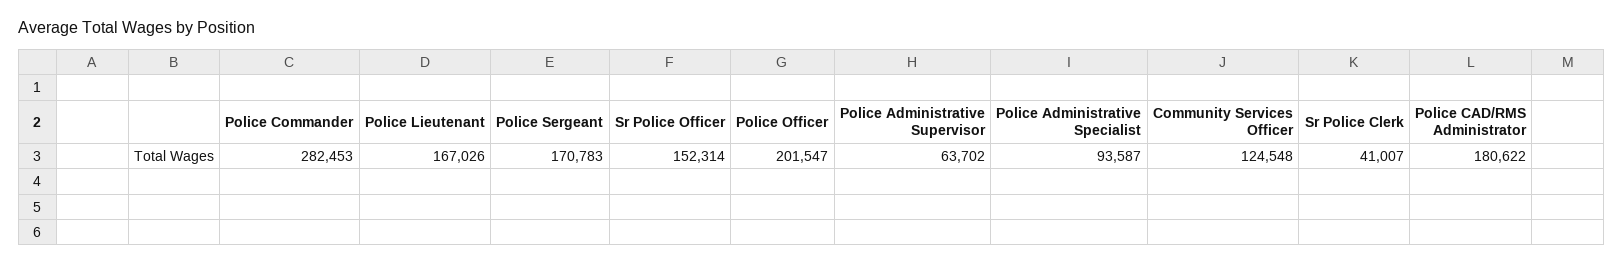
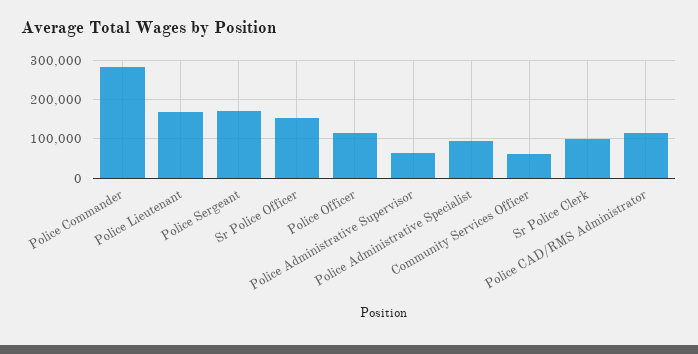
Police Officer: 201547 -> 120000
Community Services Officer: 124548 -> 60000
Sr Police Clerk: 41007 -> 100000
Police CAD/RMS Administrator: 180622 -> 120000

